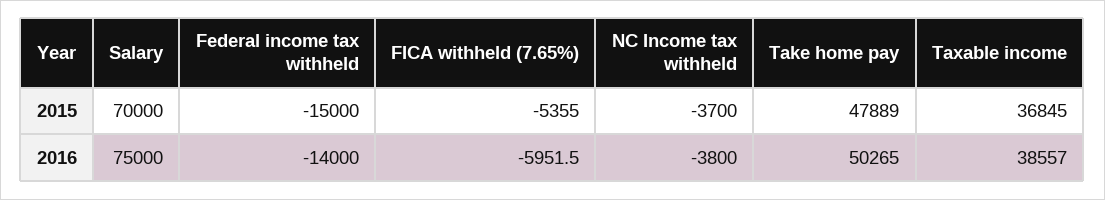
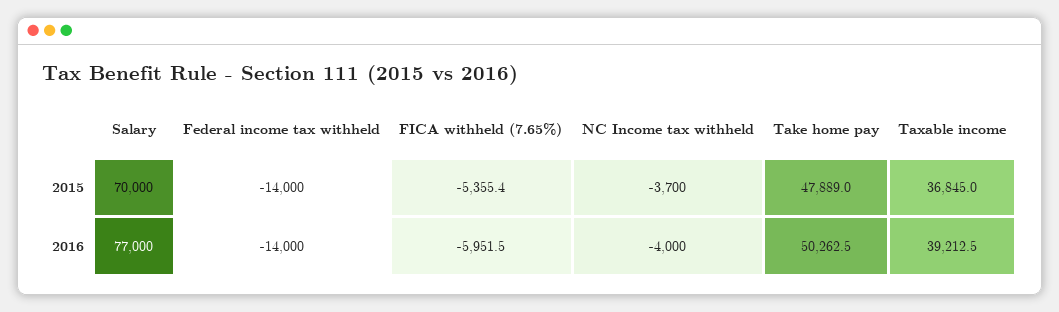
Federal income tax withheld, 2015: -15000 -> -14000
FICA withheld (7.65%), 2015: -5355 -> -5355.4
Salary, 2016: 75000 -> 77000
NC Income tax withheld, 2016: -3800 -> -4000
Take home pay, 2016: 50265 -> 50262.5
Taxable income, 2016: 38557 -> 39212.5

